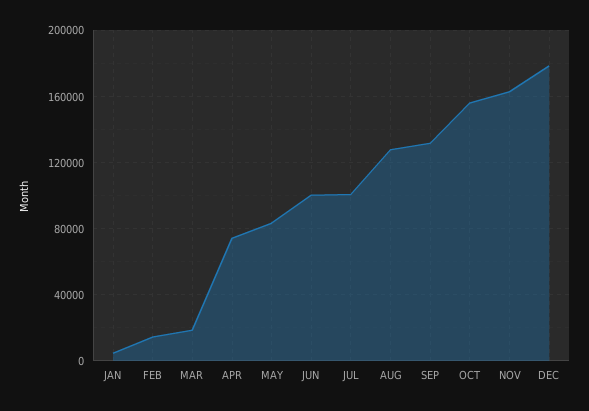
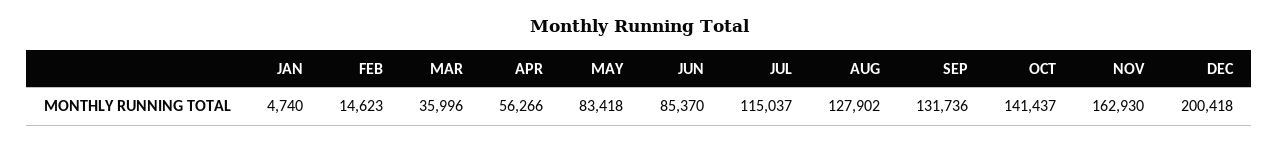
MAR: 20000 -> 35996
APR: 75000 -> 56266
JUN: 100000 -> 85370
JUL: 100000 -> 115037
OCT: 155000 -> 141437
DEC: 180000 -> 200418

